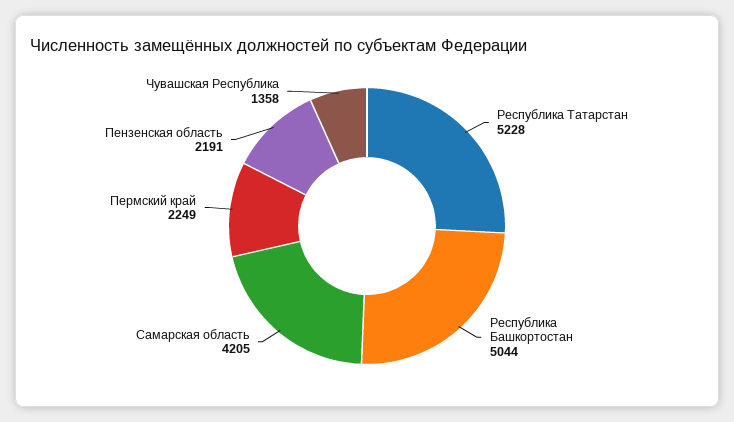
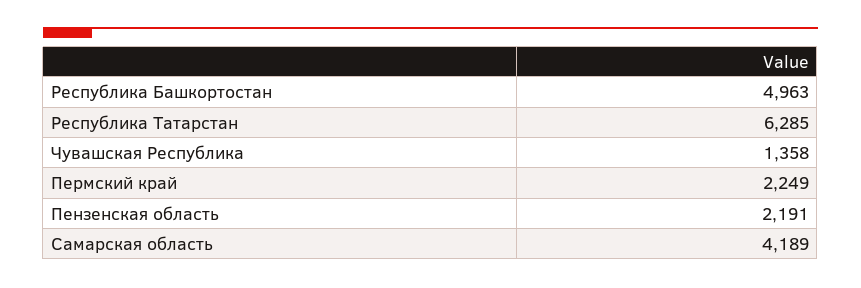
Республика Татарстан: 5228 -> 6285
Республика Башкортостан: 5044 -> 4963
Самарская область: 4205 -> 4189

